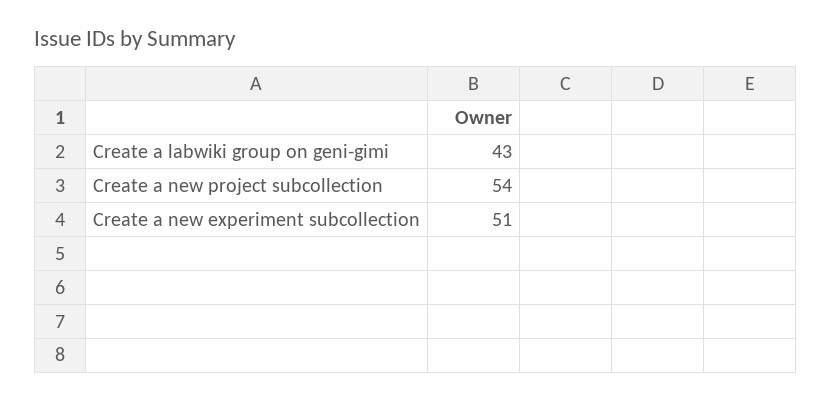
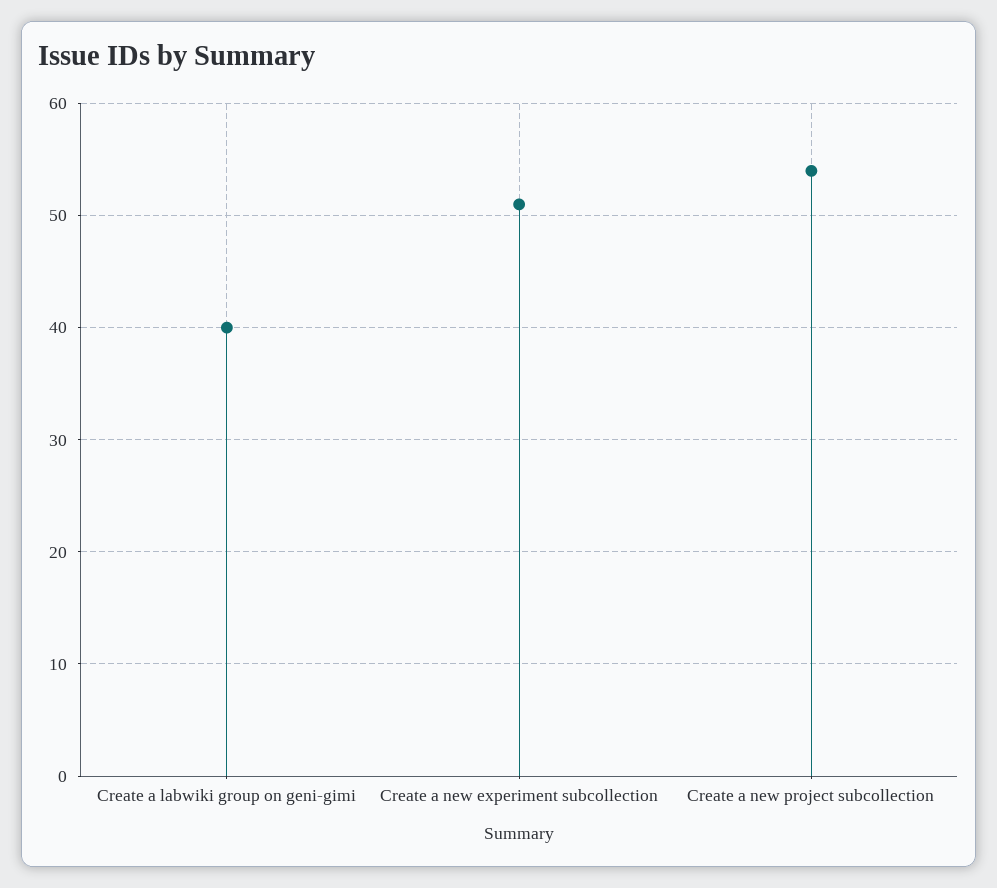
Create a labwiki group on geni-gimi: 43 -> 40

